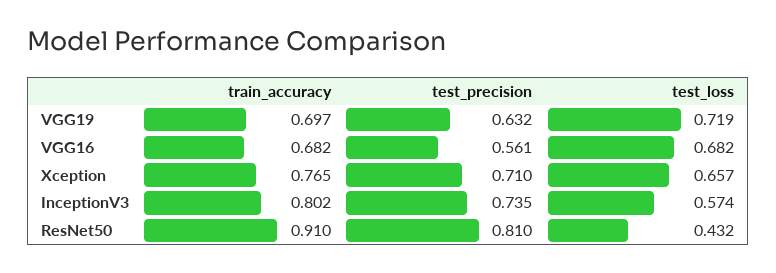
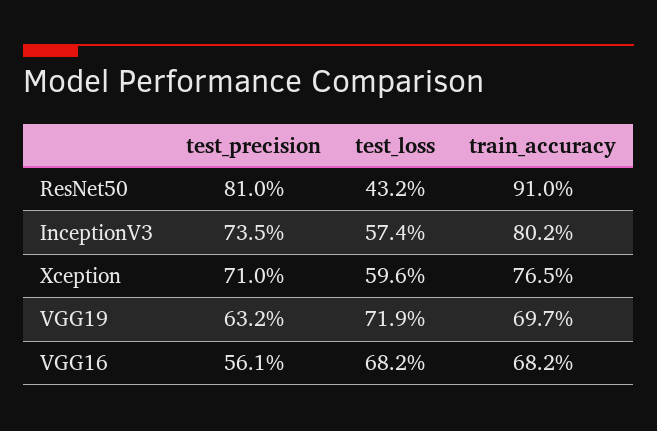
test_loss, Xception: 0.657 -> 0.596

